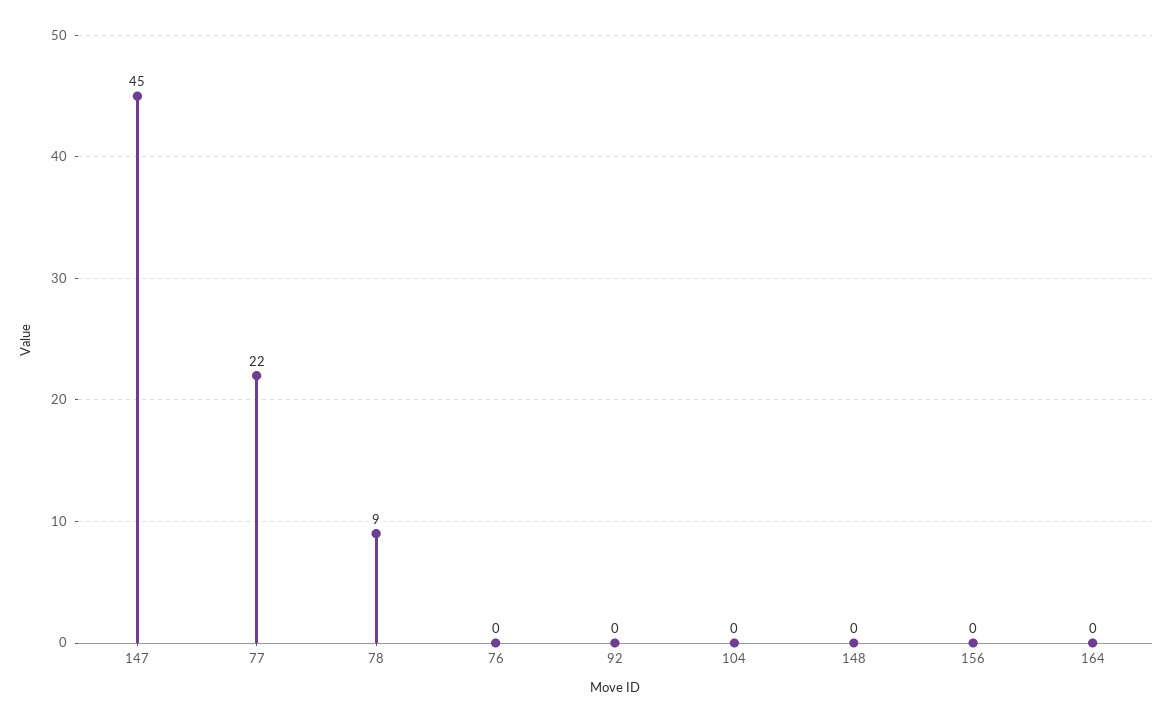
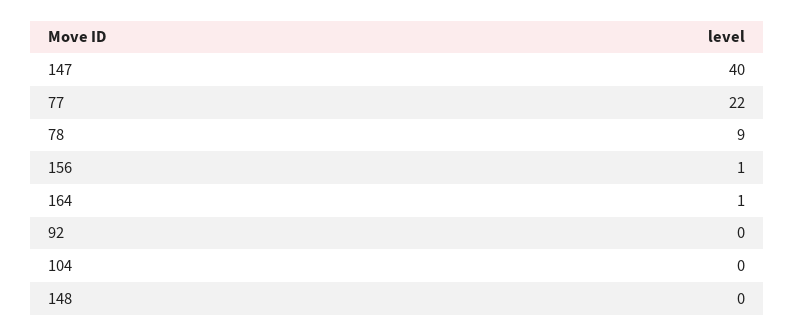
147: 45 -> 40
76: 0 -> none
156: 0 -> 1
164: 0 -> 1

